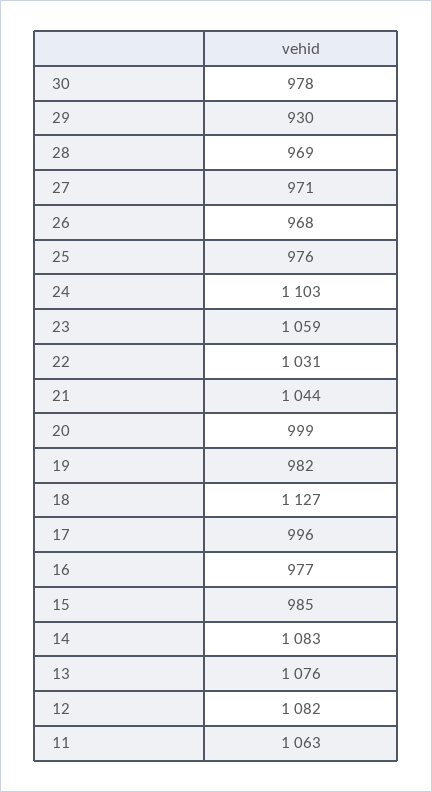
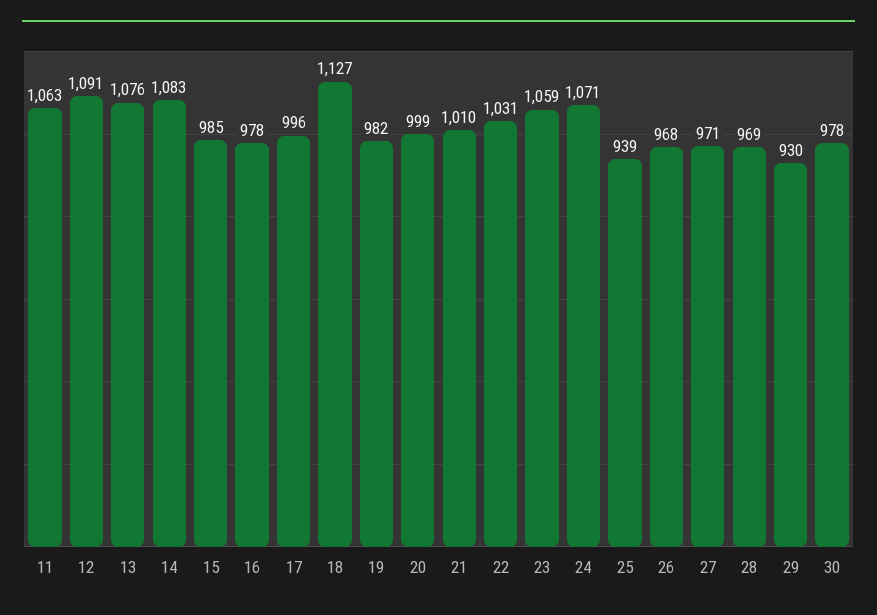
25: 976 -> 939
24: 1103 -> 1071
21: 1044 -> 1010
16: 977 -> 978
12: 1082 -> 1091

